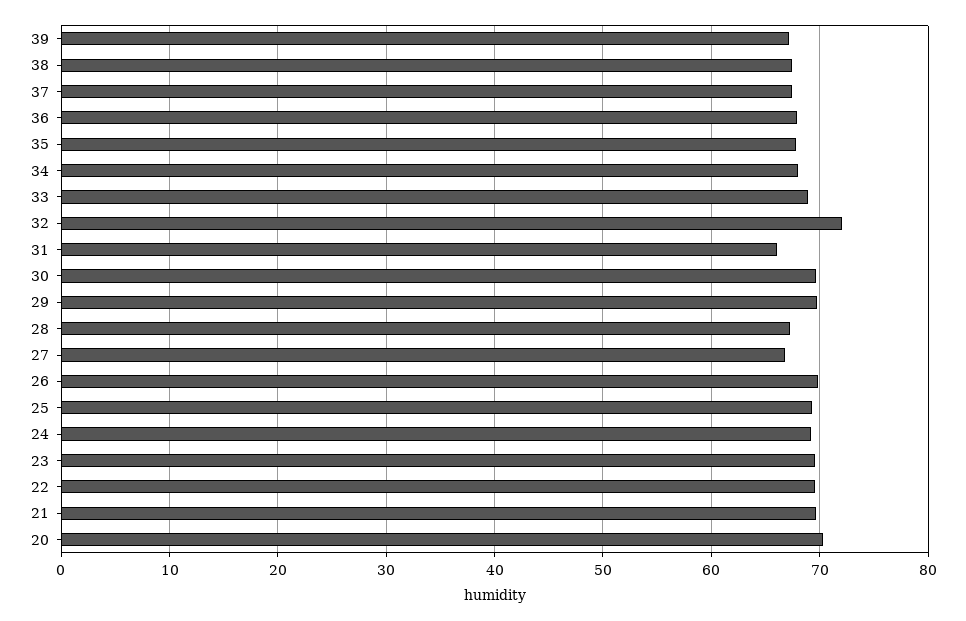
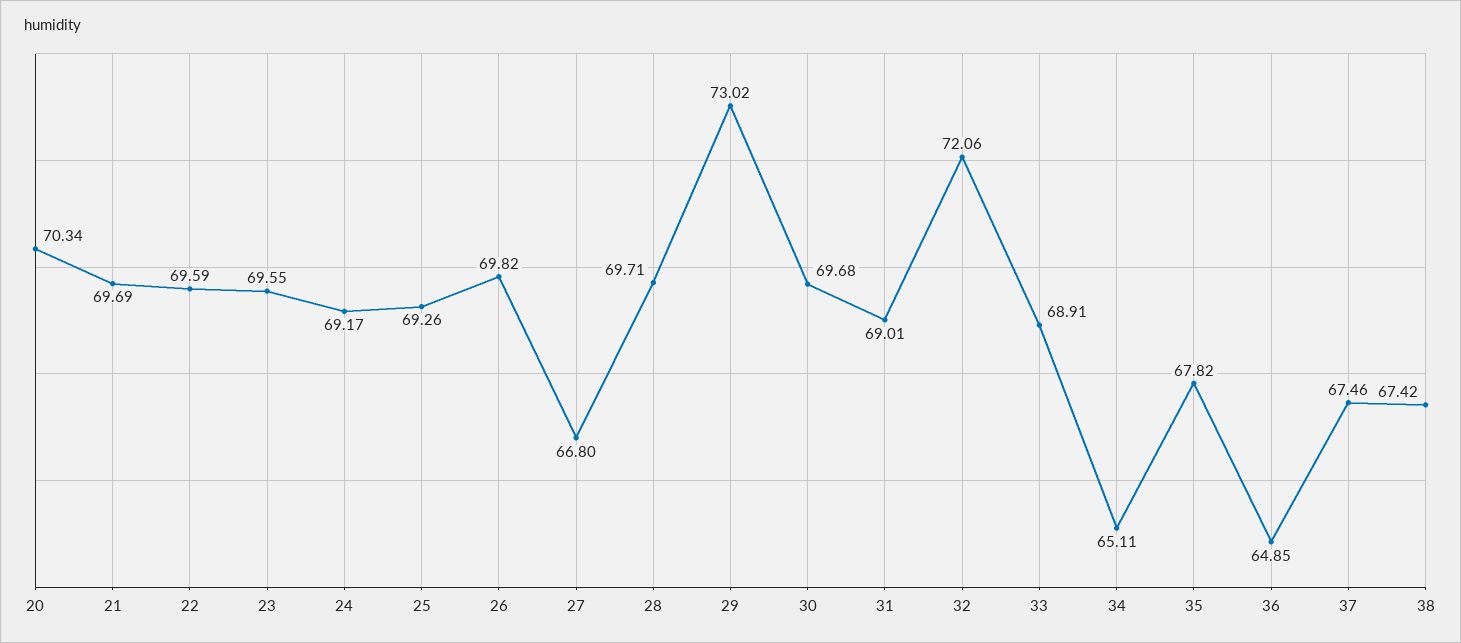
39: 67 -> none
36: 68 -> 64.85
34: 68 -> 65.11
31: 66 -> 69.01
29: 70 -> 73.02
28: 67 -> 69.71

